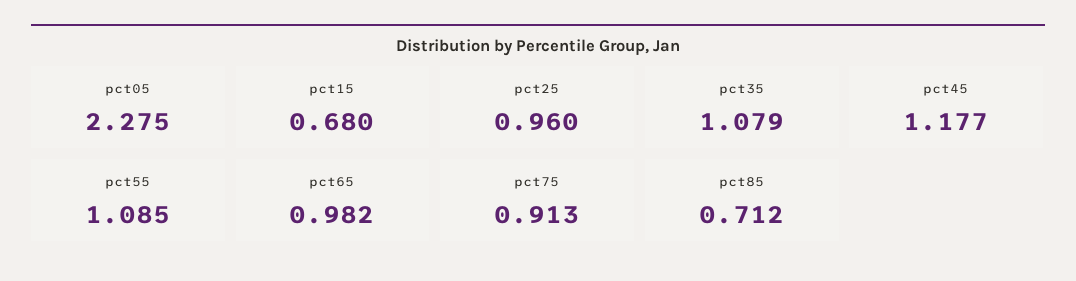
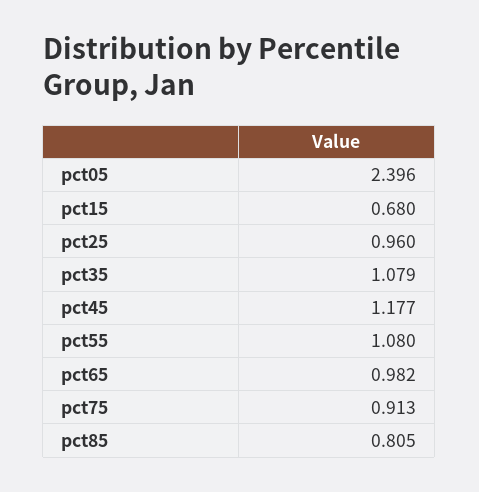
pct05: 2.275 -> 2.396
pct55: 1.085 -> 1.08
pct85: 0.712 -> 0.805

